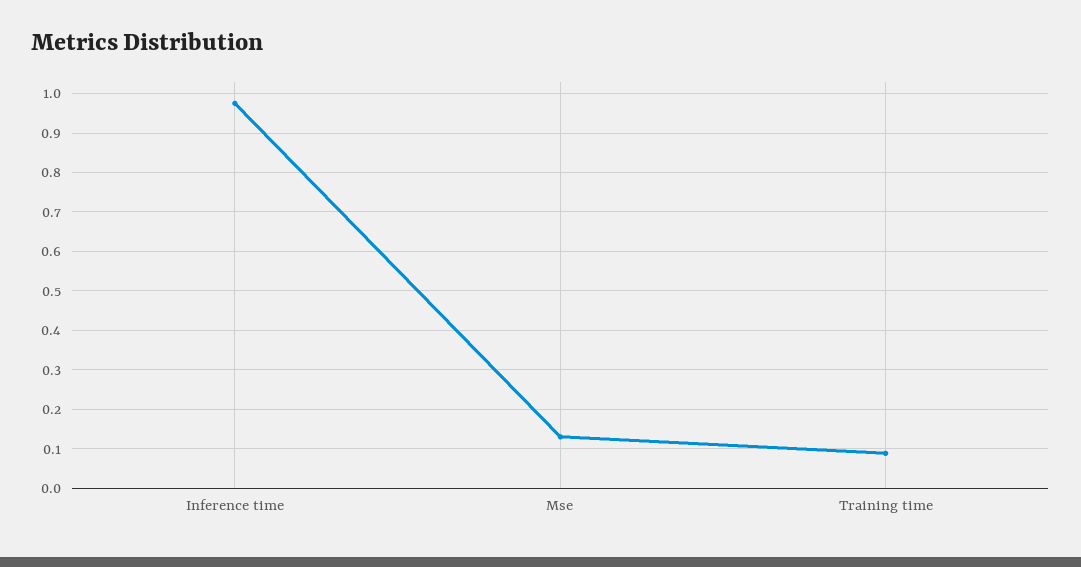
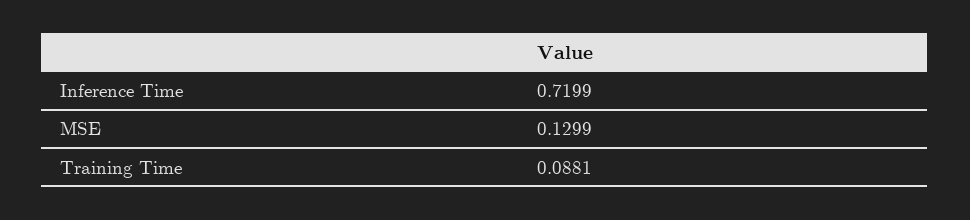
Inference time: 0.98 -> 0.7199

